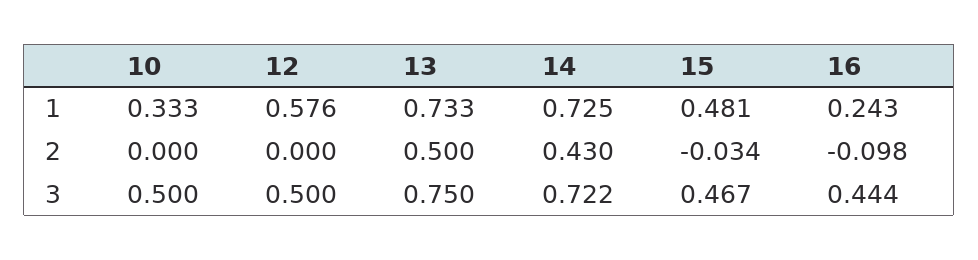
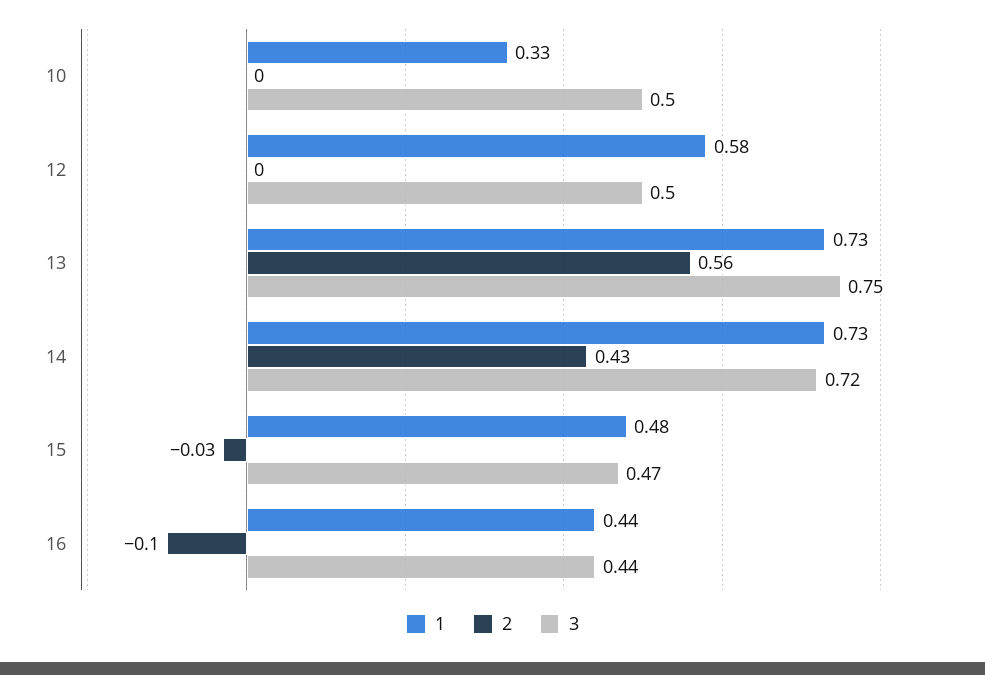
1, 16: 0.243 -> 0.44
2, 13: 0.5 -> 0.56

